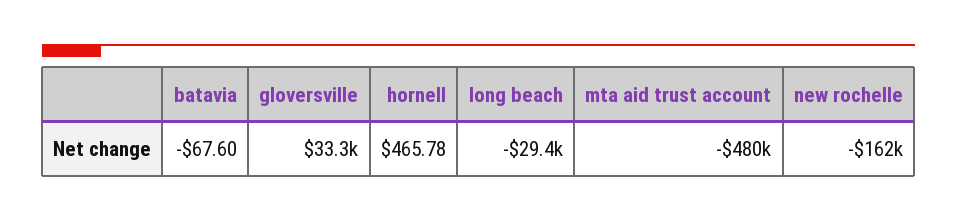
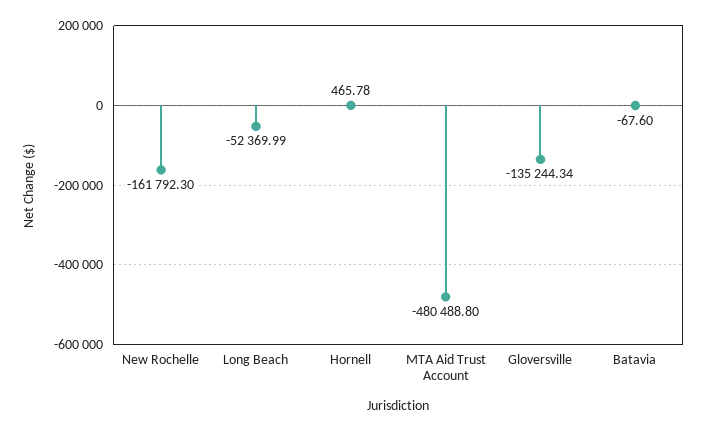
gloversville: 33300 -> -135244.34
long beach: -29400 -> -52369.99

